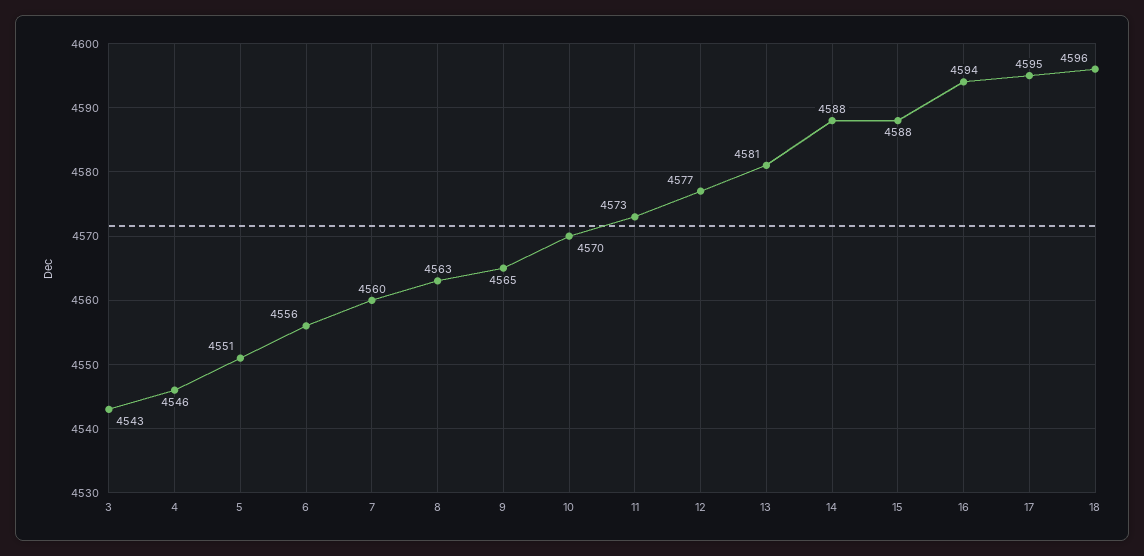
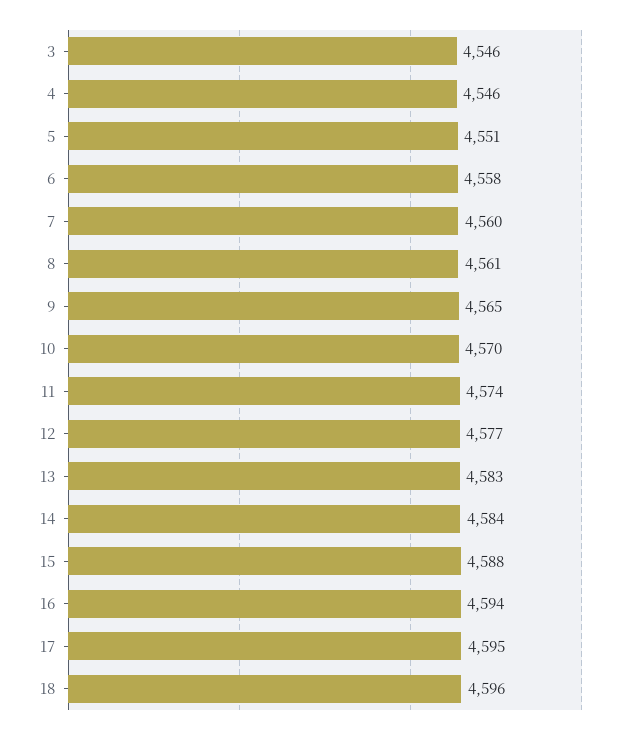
3: 4543 -> 4546
6: 4556 -> 4558
8: 4563 -> 4561
11: 4573 -> 4574
13: 4581 -> 4583
14: 4588 -> 4584

